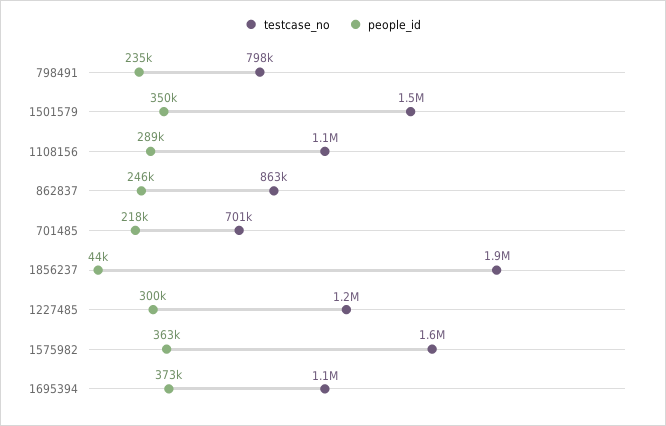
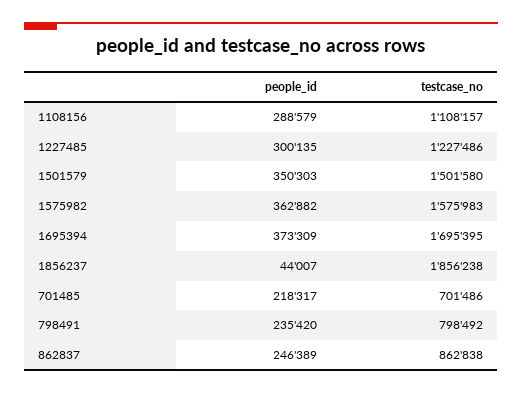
testcase_no, 1695394: 1100000 -> 1695395

